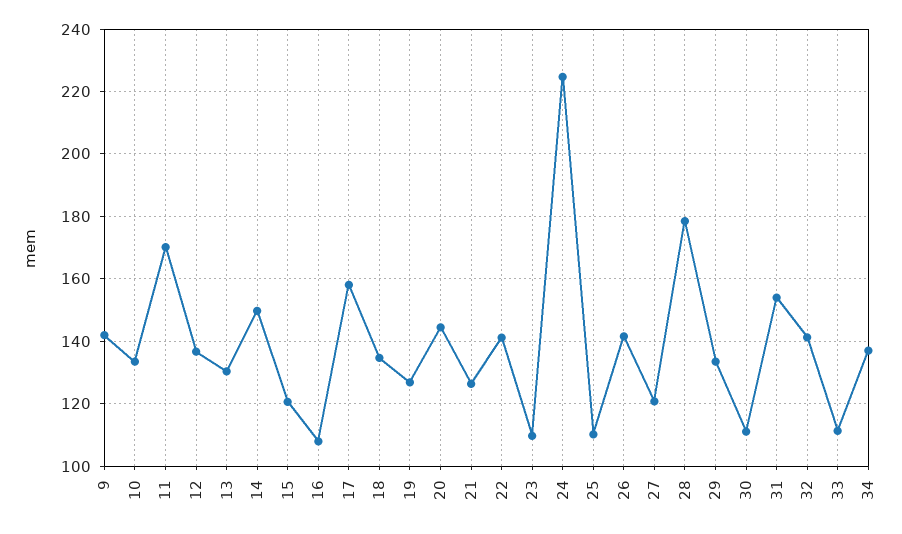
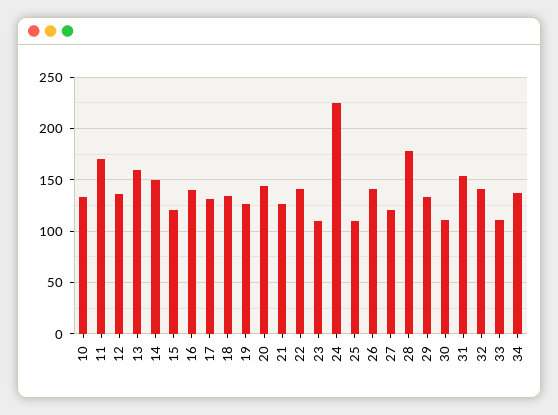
9: 142 -> none
13: 130 -> 160
16: 108 -> 140
17: 158 -> 130

